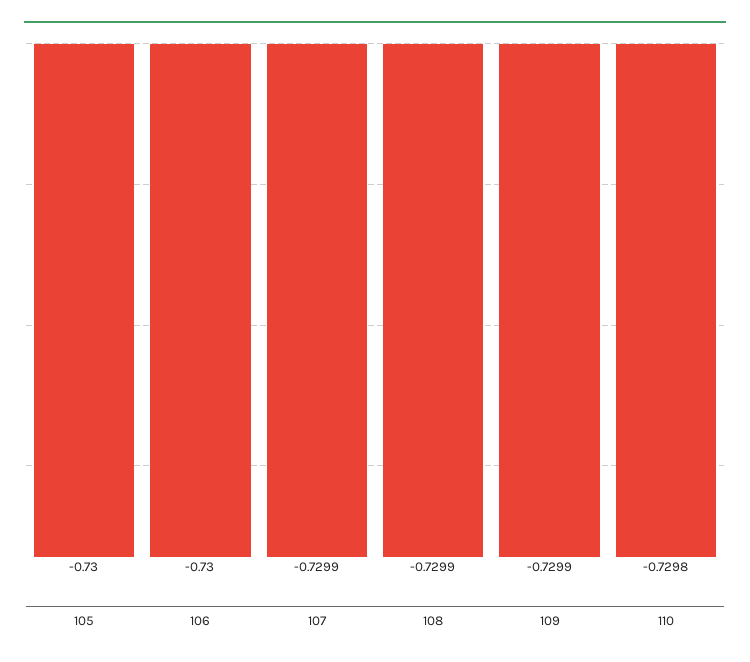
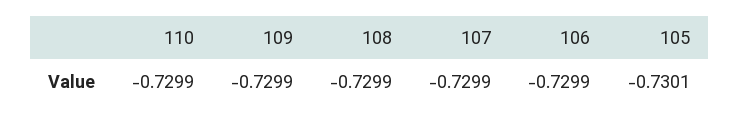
105: -0.73 -> -0.7301
106: -0.73 -> -0.7299
110: -0.7298 -> -0.7299

